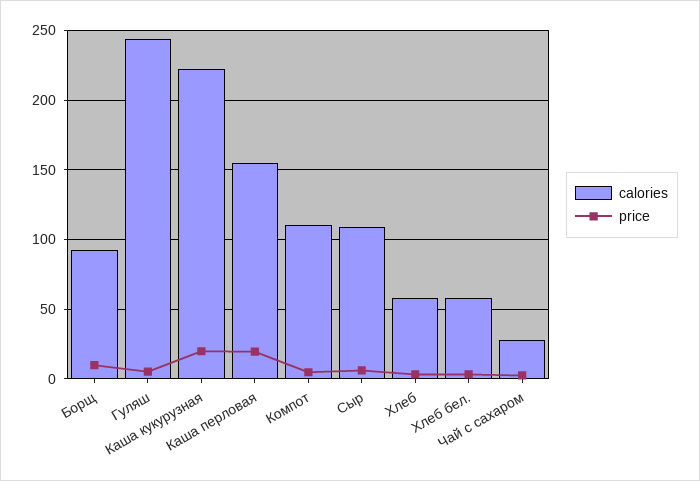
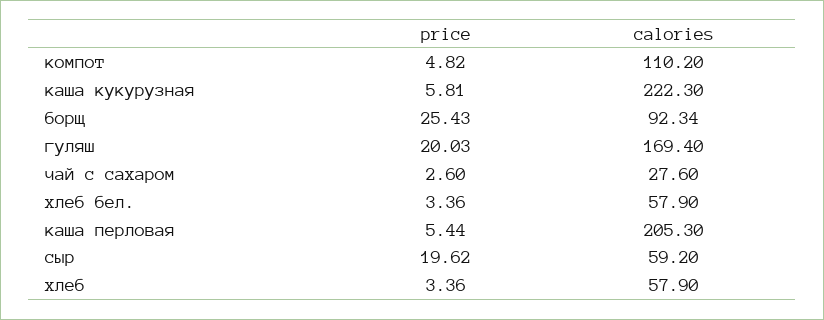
price, Борщ: 10 -> 25.43
calories, Гуляш: 245 -> 169.4
price, Гуляш: 5 -> 20.03
price, Каша кукурузная: 20 -> 5.81
calories, Каша перловая: 155 -> 205.3
price, Каша перловая: 20 -> 5.44
calories, Сыр: 110 -> 59.2
price, Сыр: 5 -> 19.62

